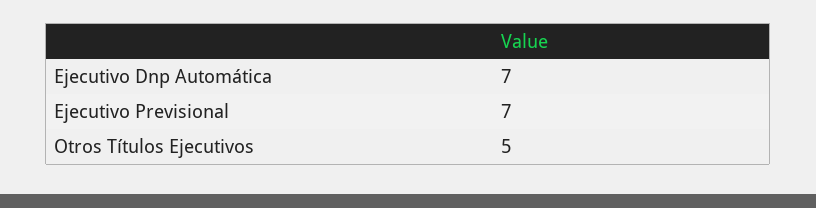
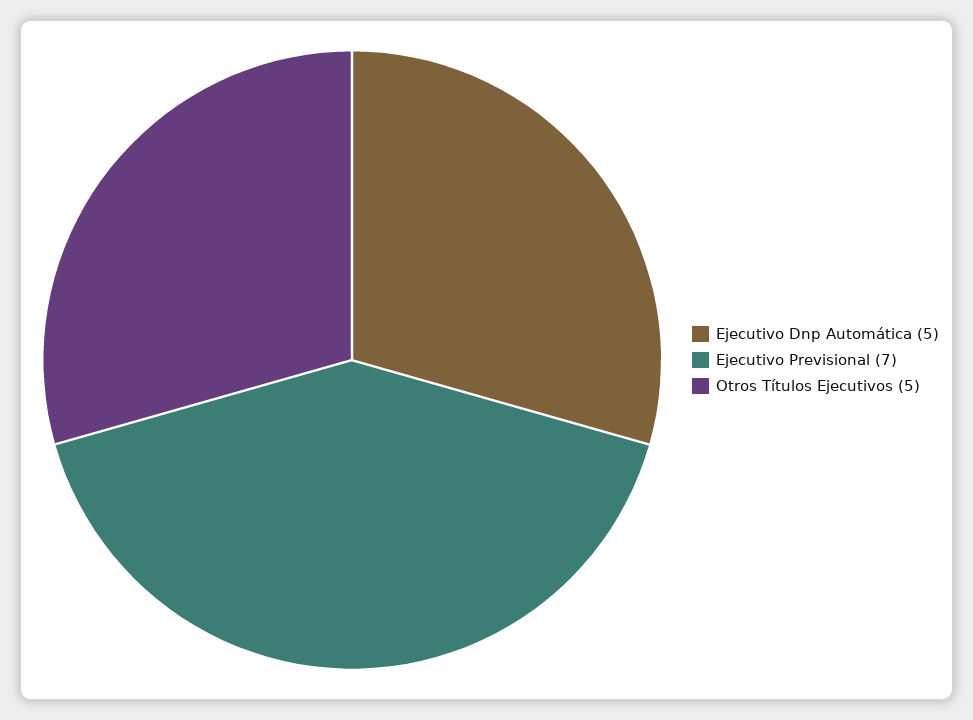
Ejecutivo Dnp Automática: 7 -> 5

